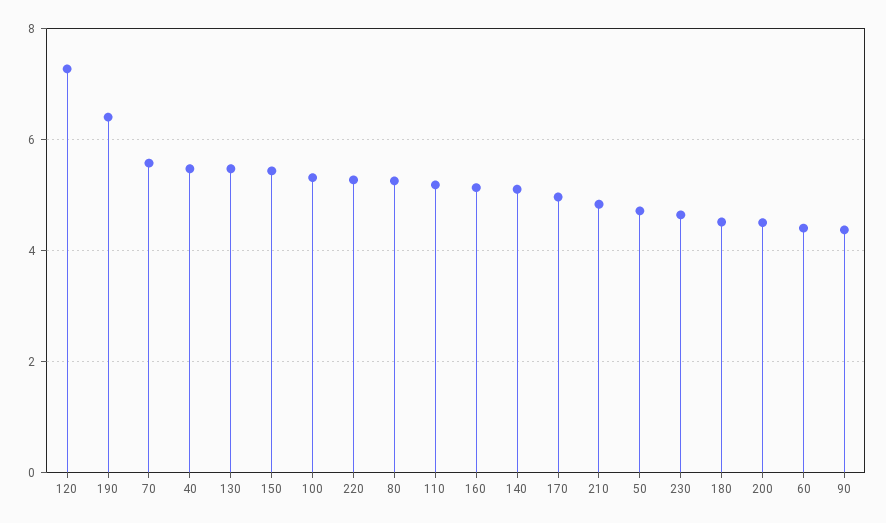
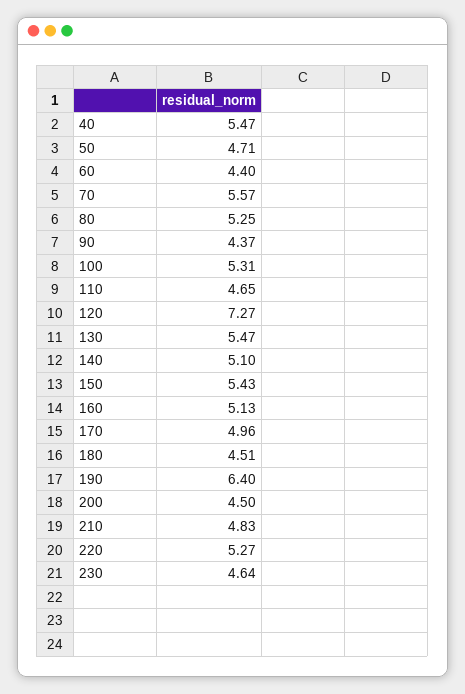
110: 5.2 -> 4.65

